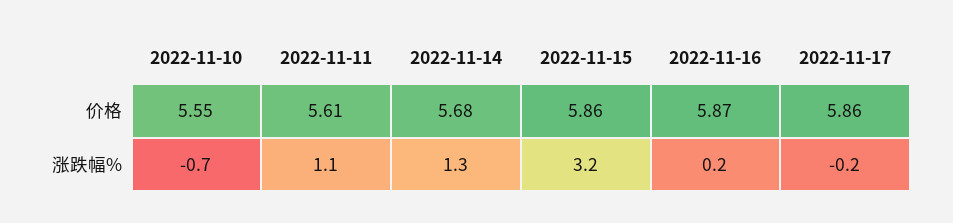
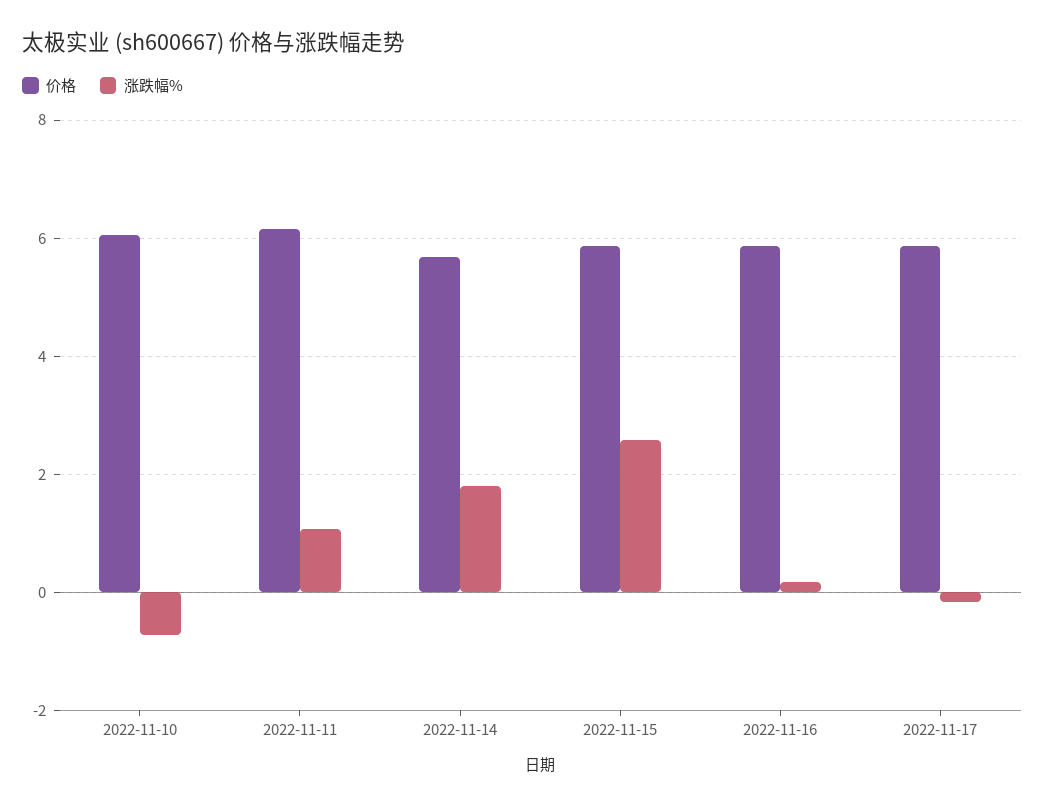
价格, 2022-11-10: 5.55 -> 6
价格, 2022-11-11: 5.61 -> 6.2
涨跌幅%, 2022-11-14: 1.3 -> 1.8
涨跌幅%, 2022-11-15: 3.2 -> 2.6

